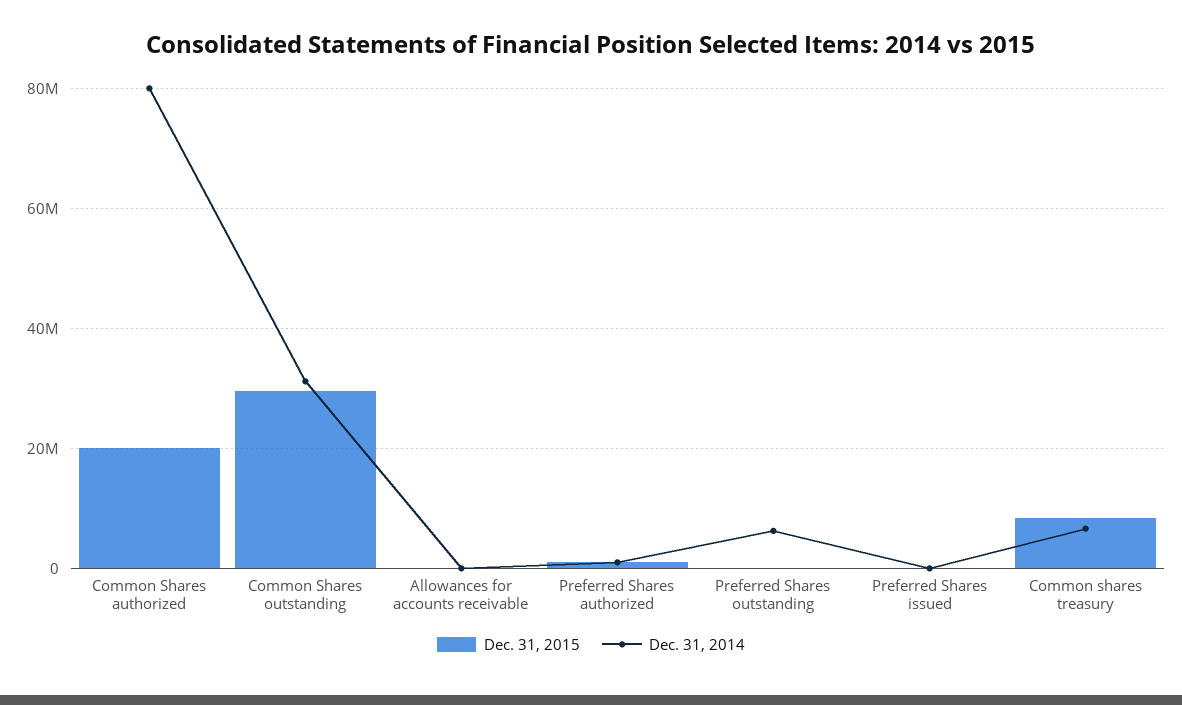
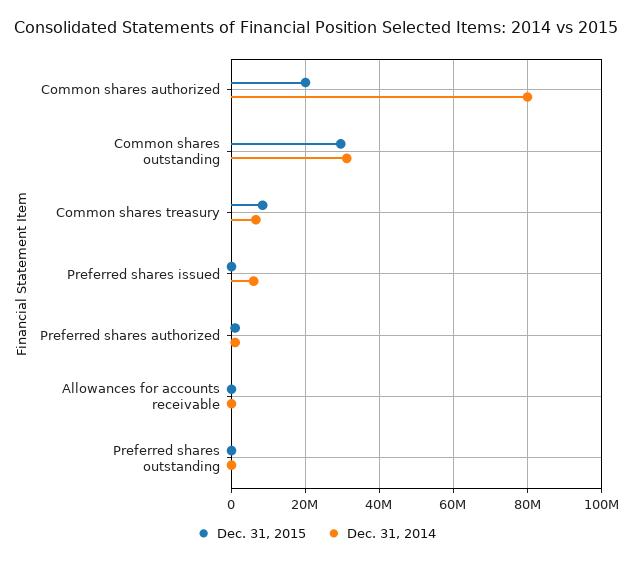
Dec. 31, 2014, Preferred Shares outstanding: 6000000 -> 0
Dec. 31, 2014, Preferred Shares issued: 0 -> 6000000

